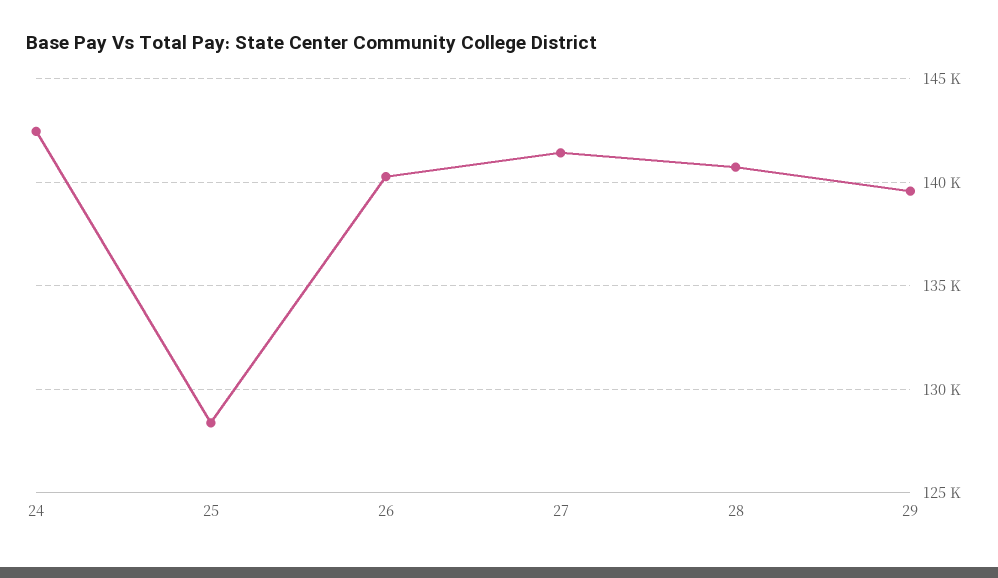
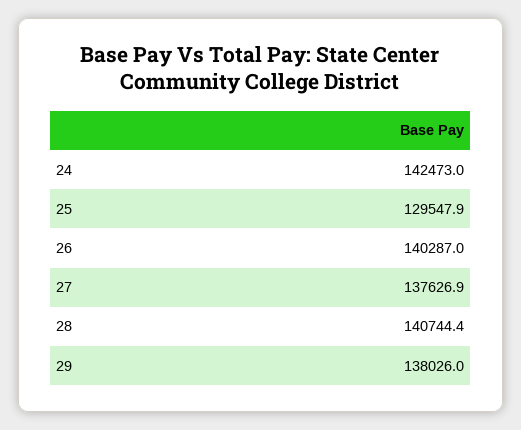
25: 128500 -> 129547.9
27: 141500 -> 137626.9
29: 139500 -> 138026

